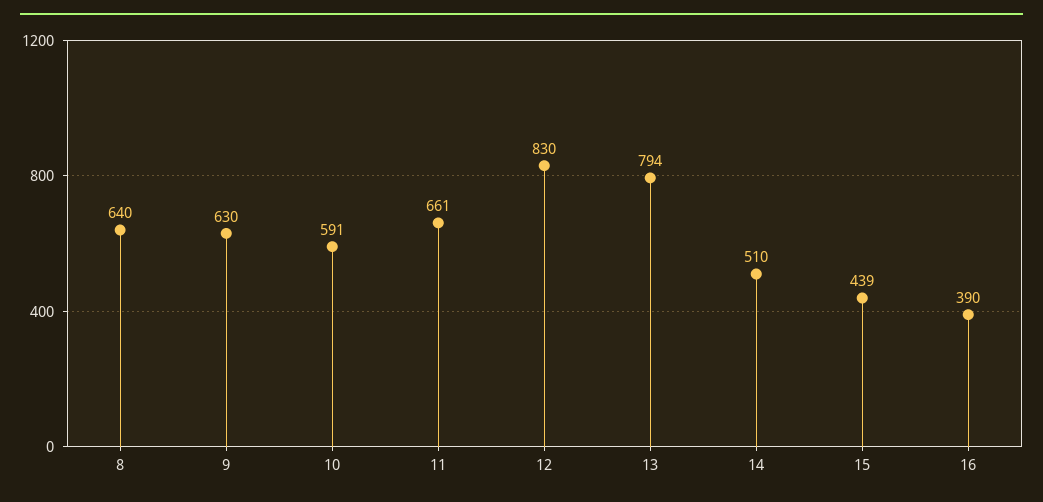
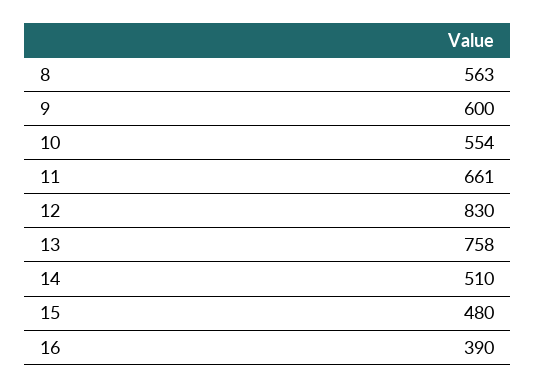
8: 640 -> 563
9: 630 -> 600
10: 591 -> 554
13: 794 -> 758
15: 439 -> 480

